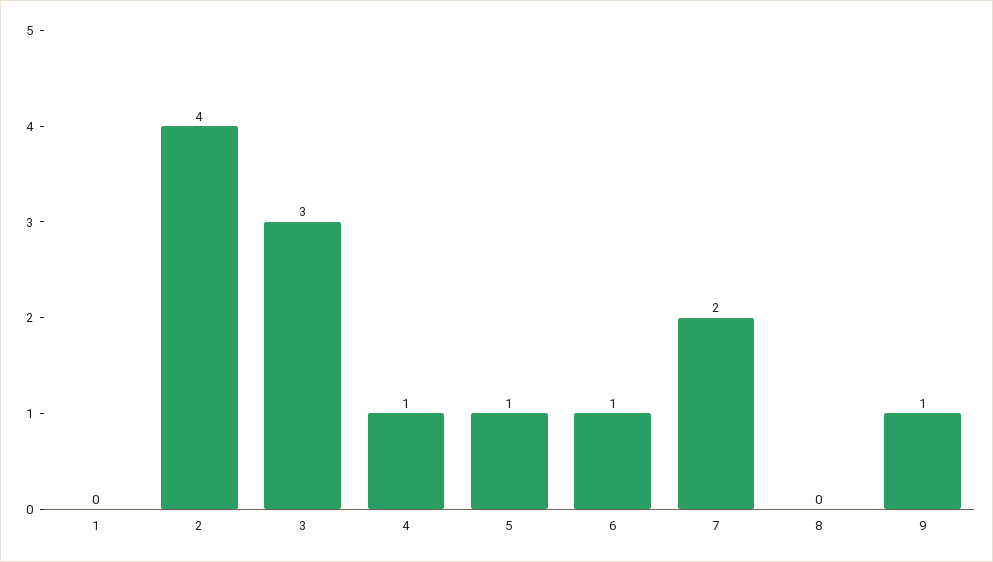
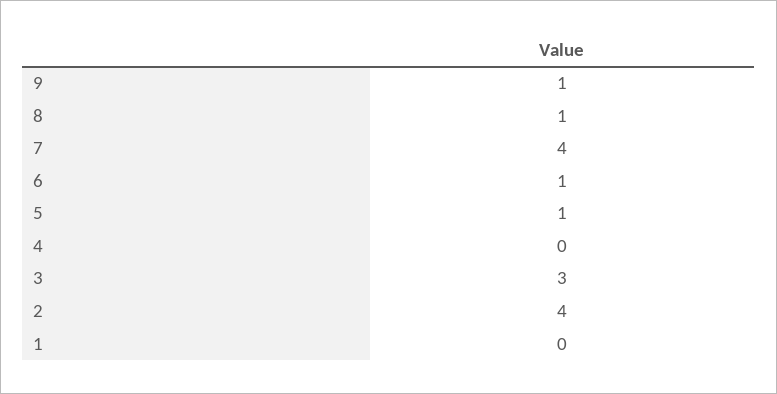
4: 1 -> 0
7: 2 -> 4
8: 0 -> 1

